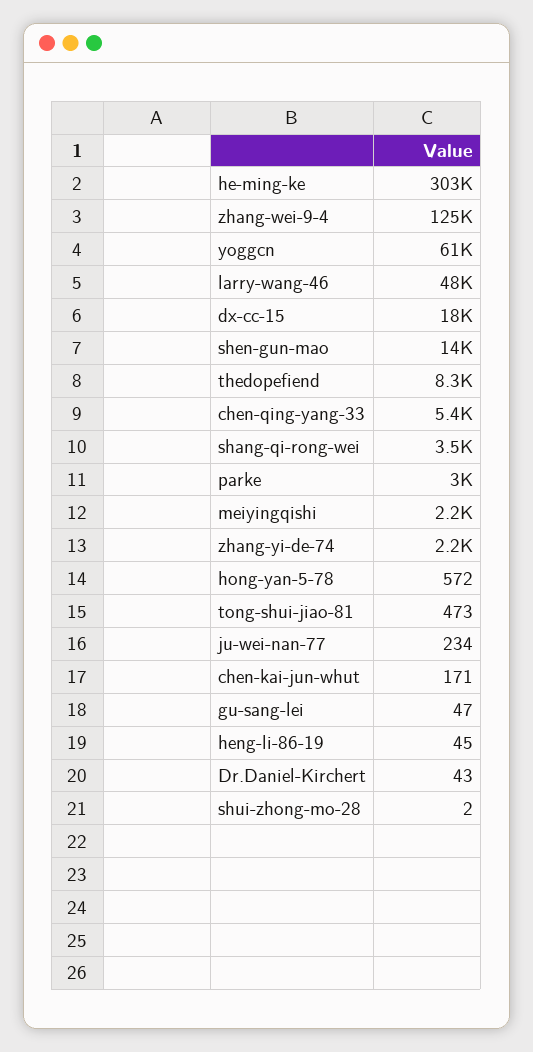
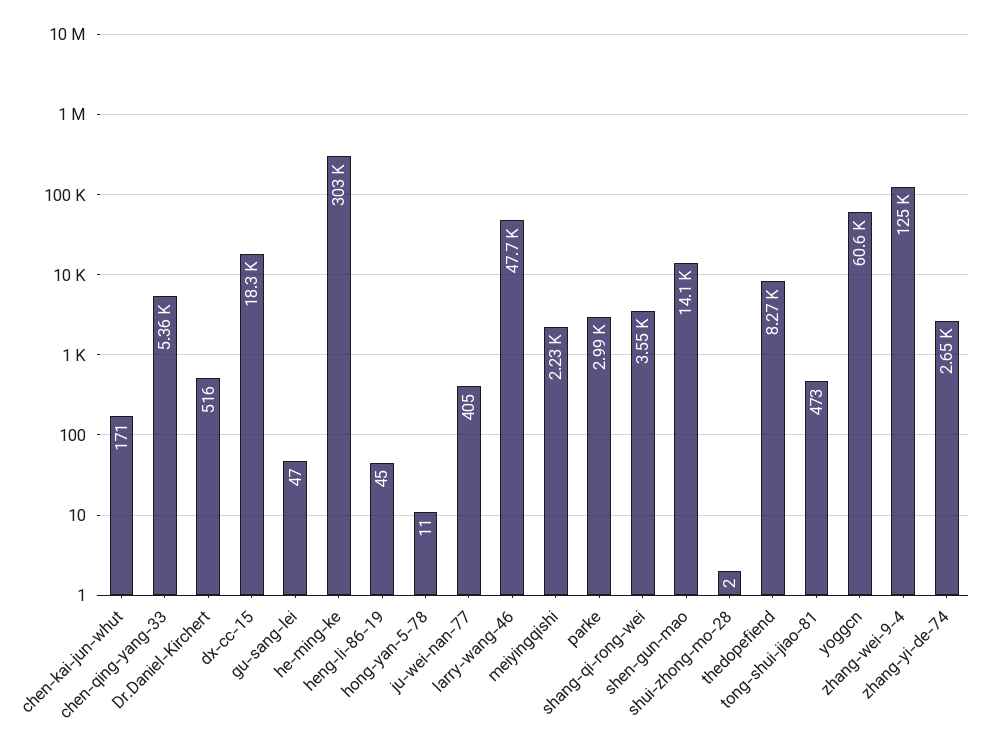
zhang-yi-de-74: 2200 -> 2650
hong-yan-5-78: 572 -> 11
ju-wei-nan-77: 234 -> 405
Dr.Daniel-Kirchert: 43 -> 516

